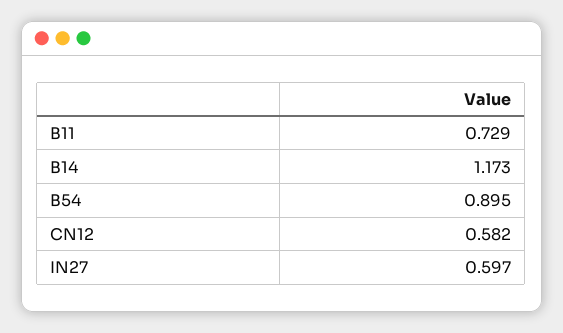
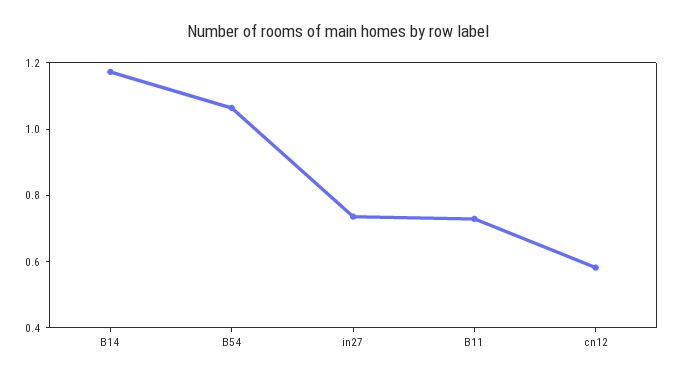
B54: 0.895 -> 1.05
IN27: 0.597 -> 0.75

